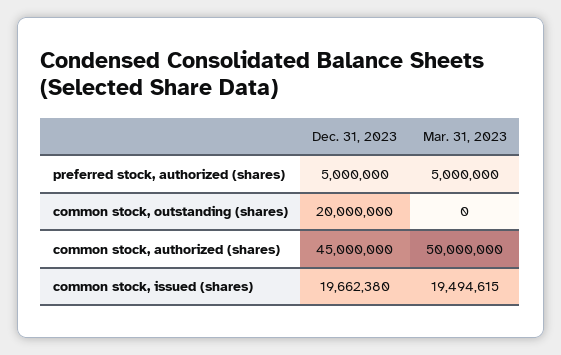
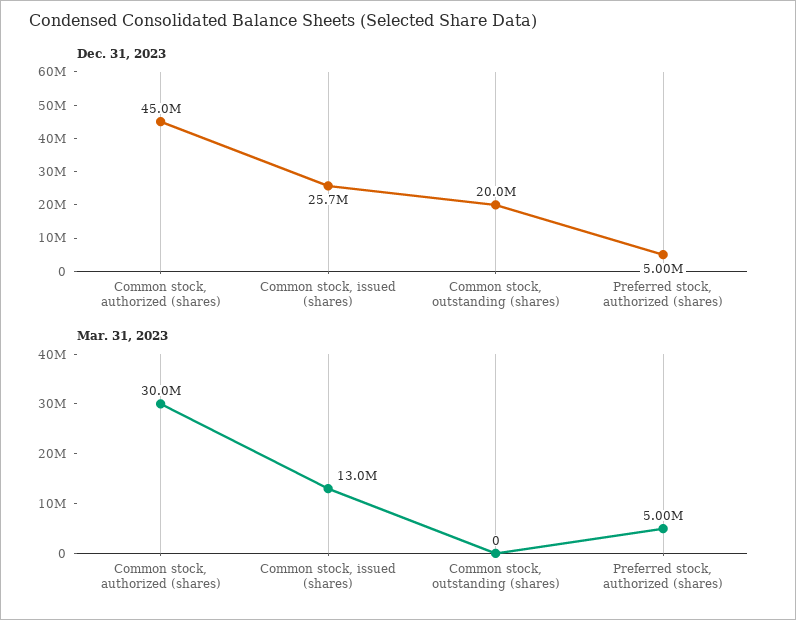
Mar. 31, 2023, common stock, authorized (shares): 50000000 -> 30000000
Dec. 31, 2023, common stock, issued (shares): 19662380 -> 25700000
Mar. 31, 2023, common stock, issued (shares): 19494615 -> 13000000

